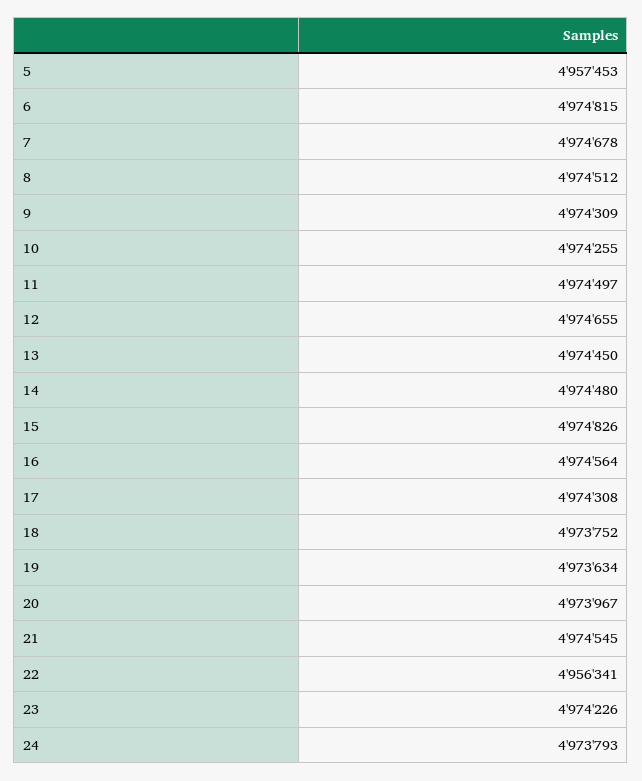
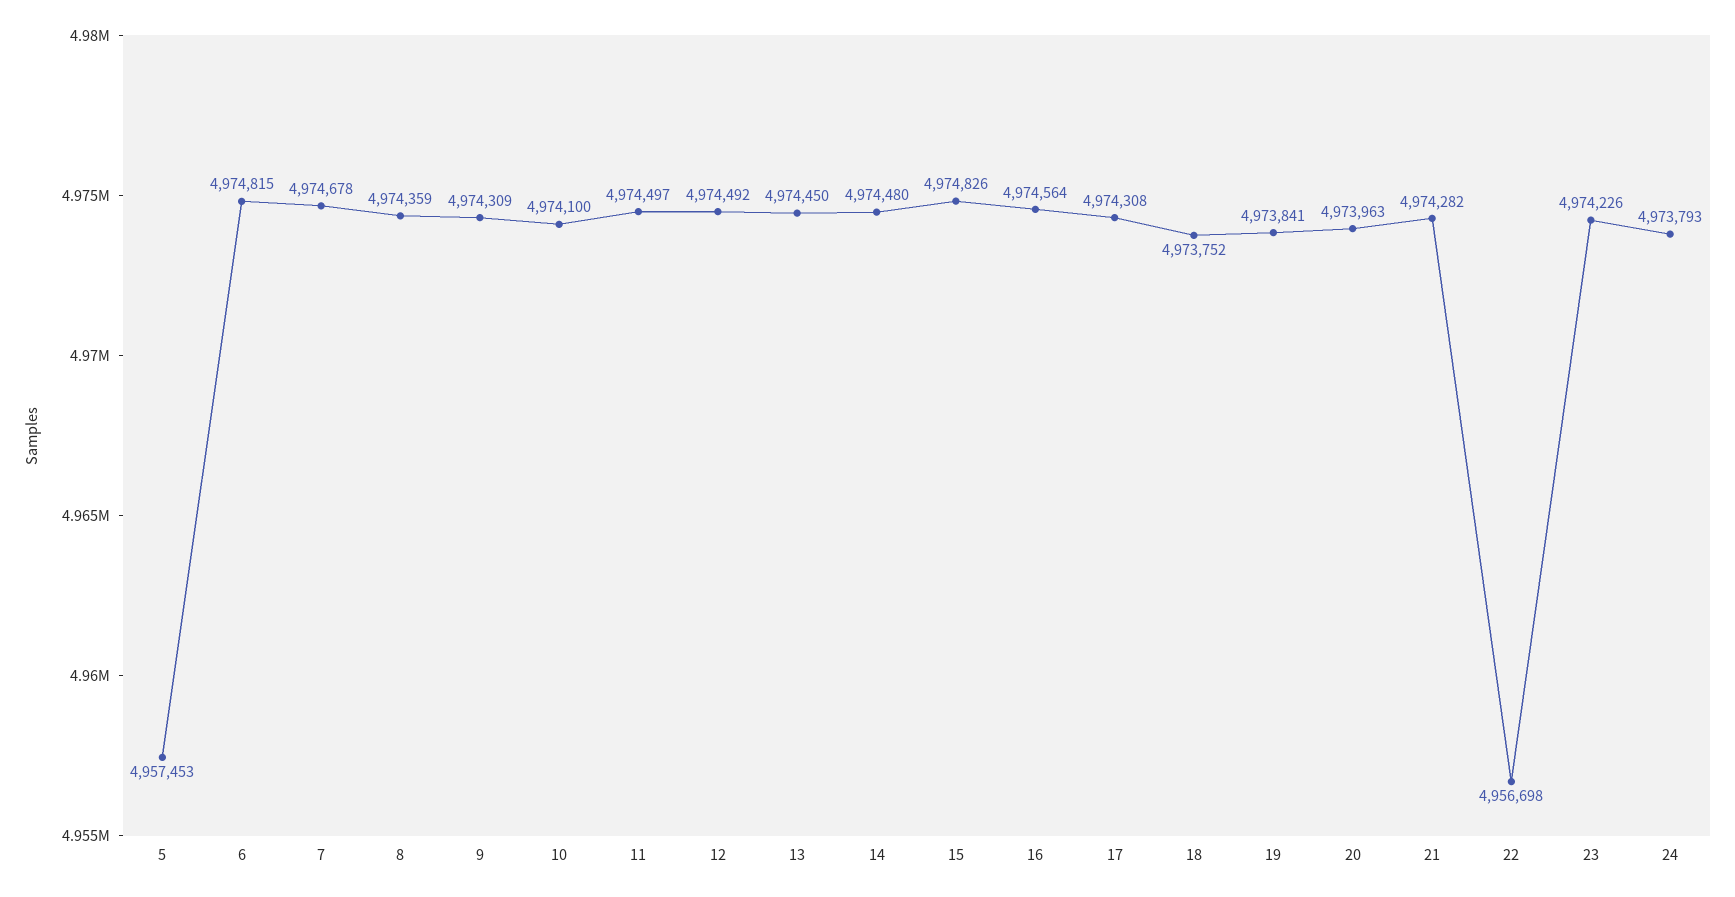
8: 4974512 -> 4974359
10: 4974255 -> 4974100
12: 4974655 -> 4974492
19: 4973634 -> 4973841
20: 4973967 -> 4973963
21: 4974545 -> 4974282
22: 4956341 -> 4956698

